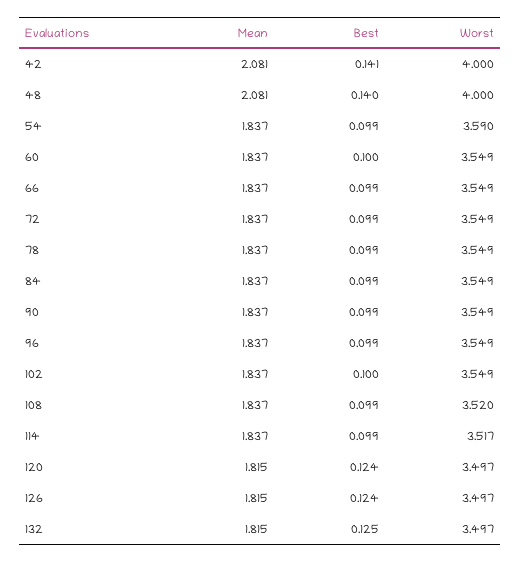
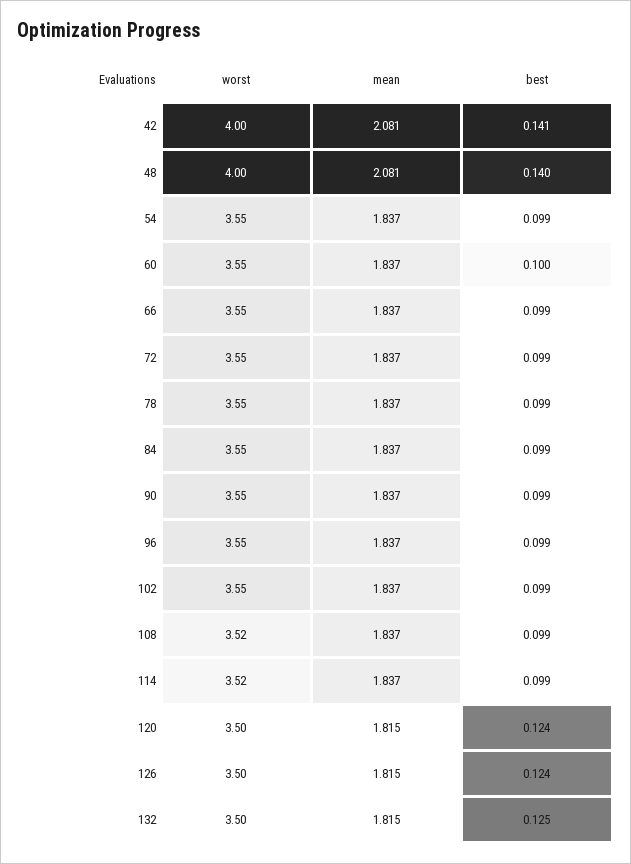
Worst, 54: 3.59 -> 3.55
Best, 102: 0.1 -> 0.099

